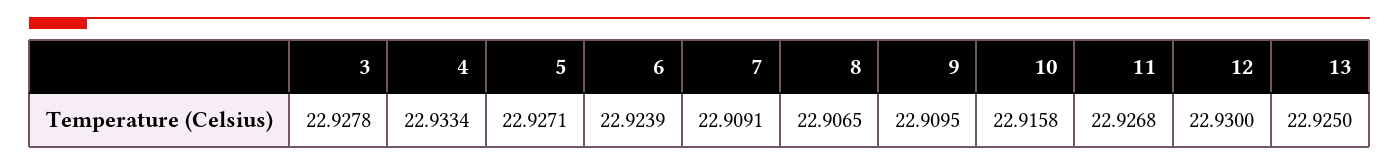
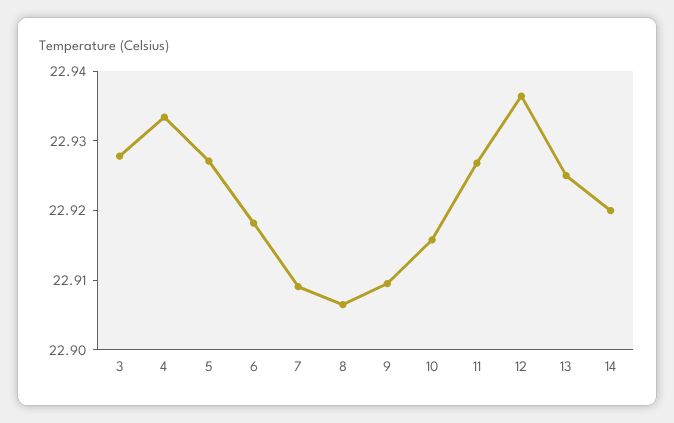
6: 22.9239 -> 22.918
12: 22.93 -> 22.936
14: none -> 22.92

